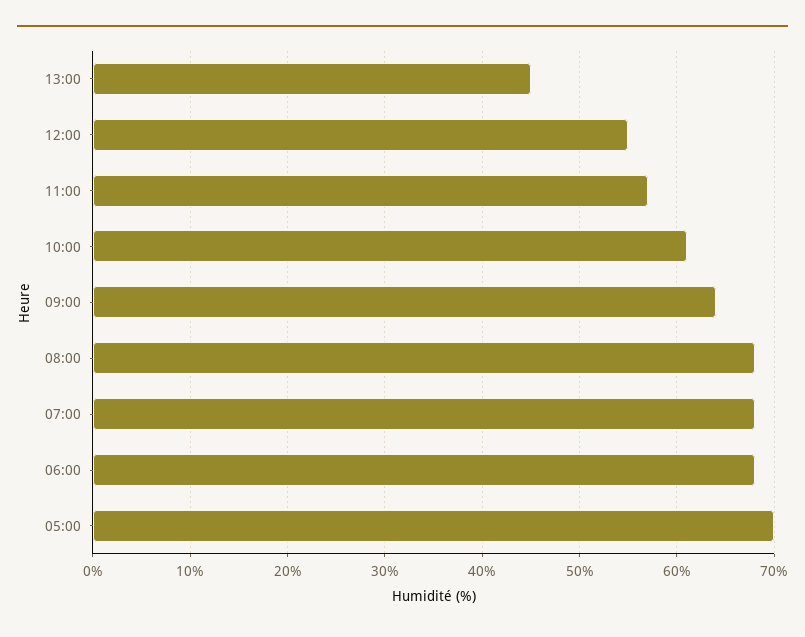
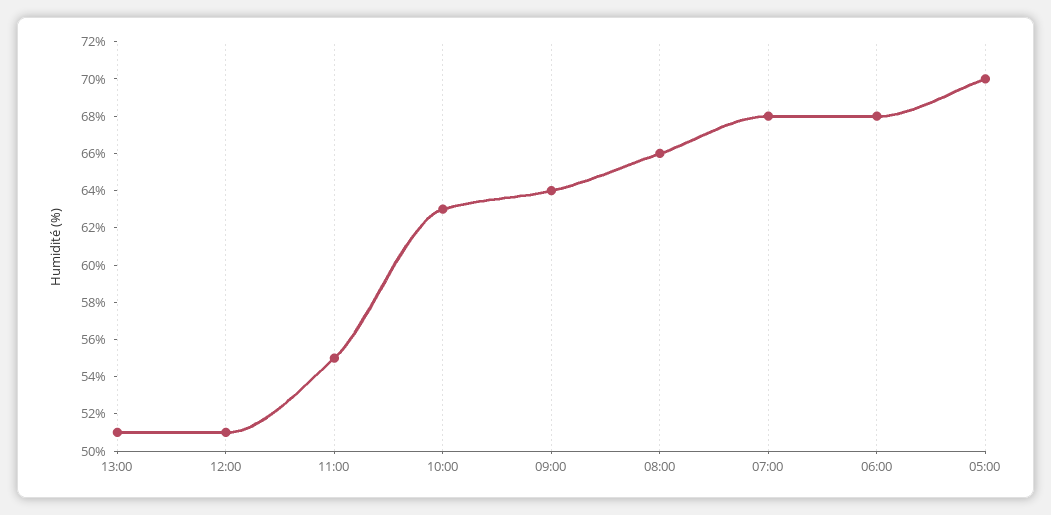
13:00: 45 -> 51
12:00: 55 -> 51
11:00: 57 -> 55
10:00: 61 -> 63
08:00: 68 -> 66

